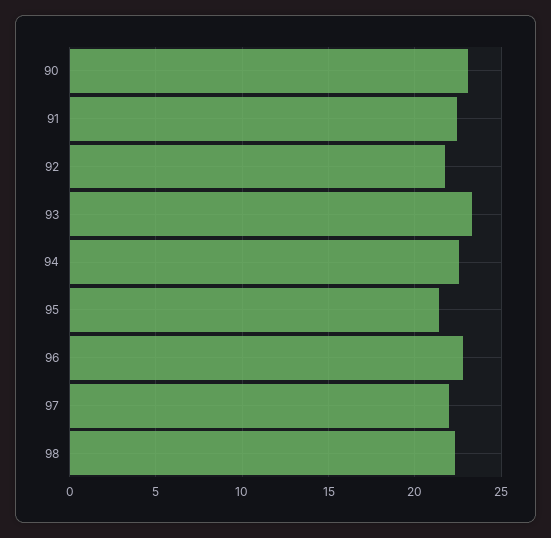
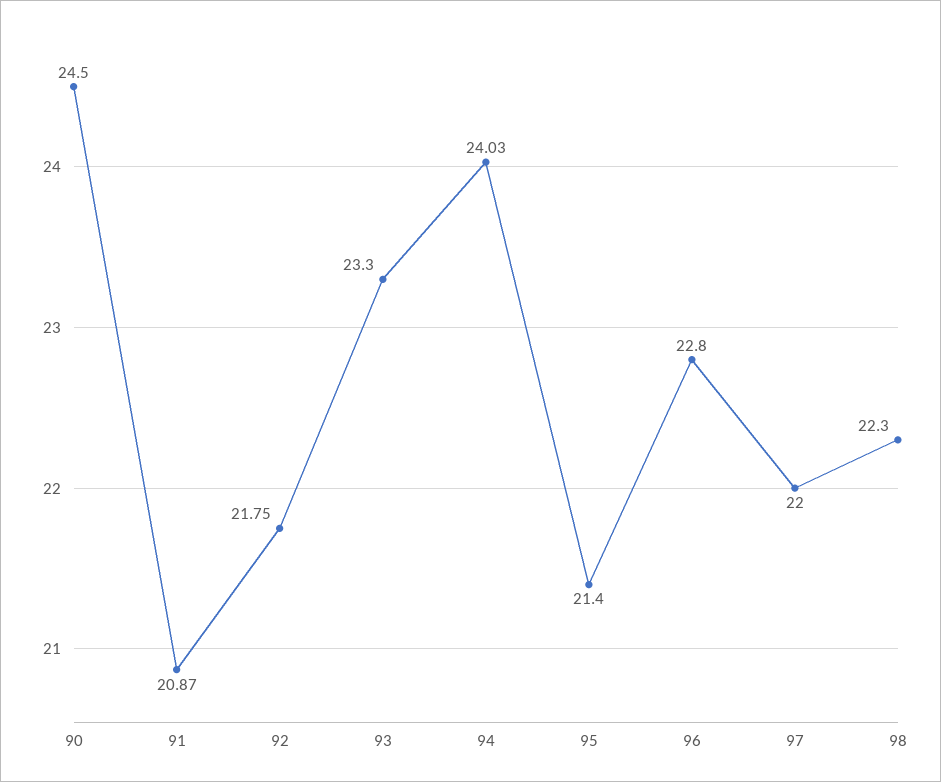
90: 23 -> 24.5
91: 22.5 -> 20.87
94: 22.5 -> 24.03

